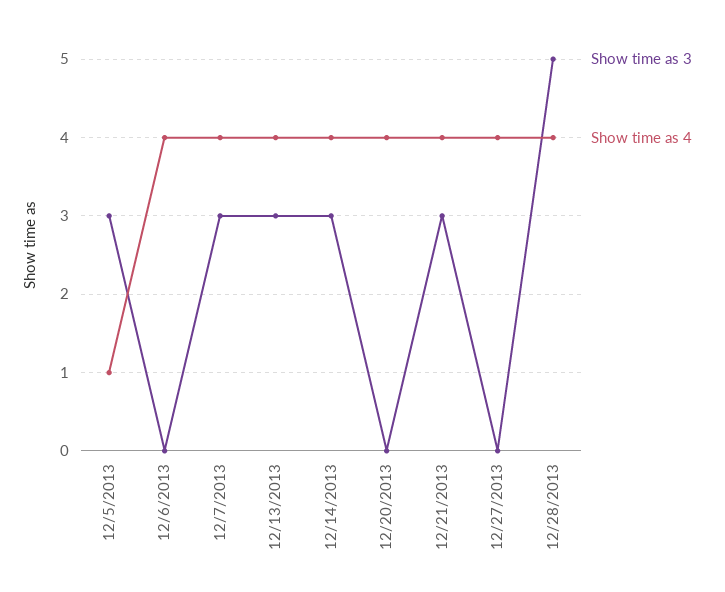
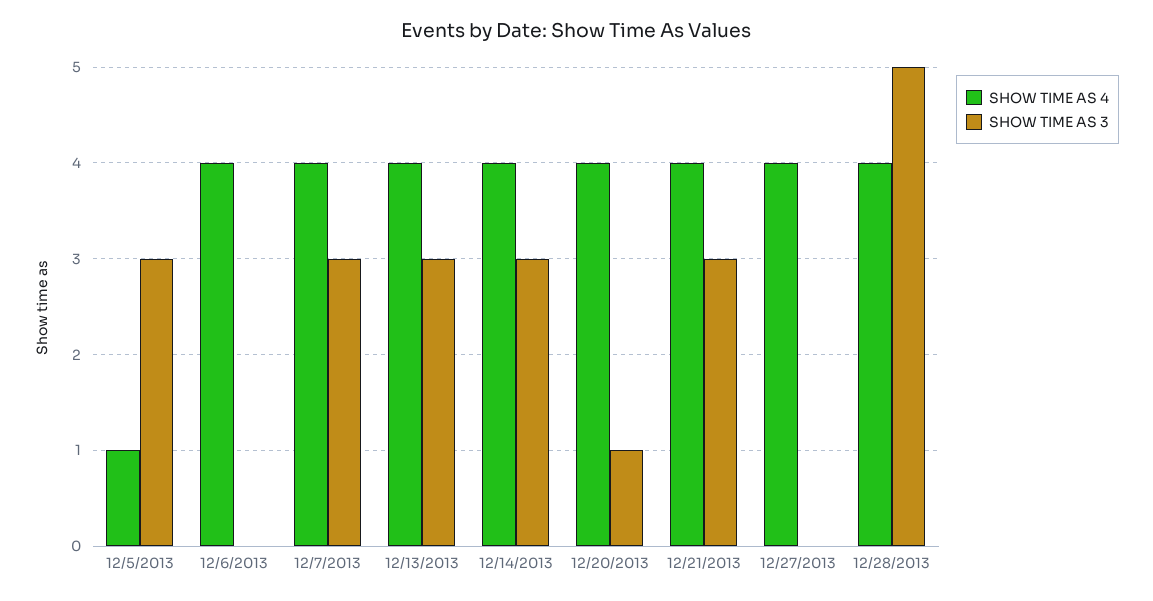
Show time as 3, 12/20/2013: 0 -> 1

